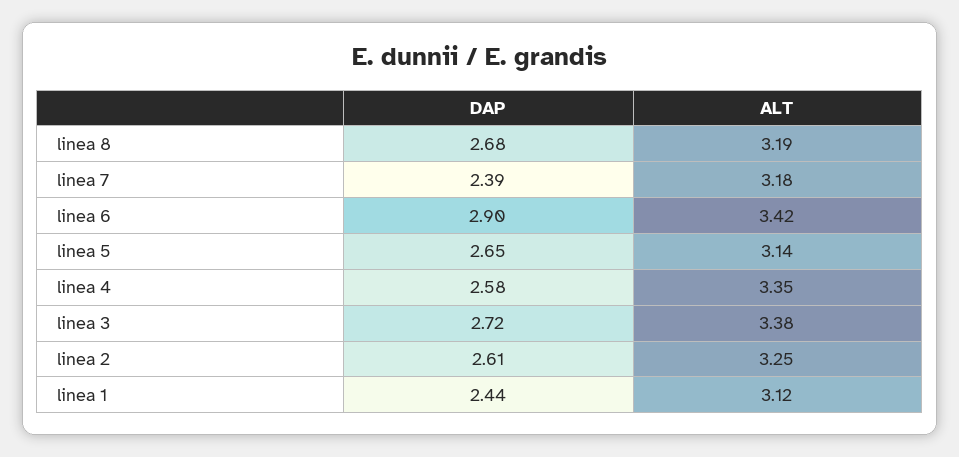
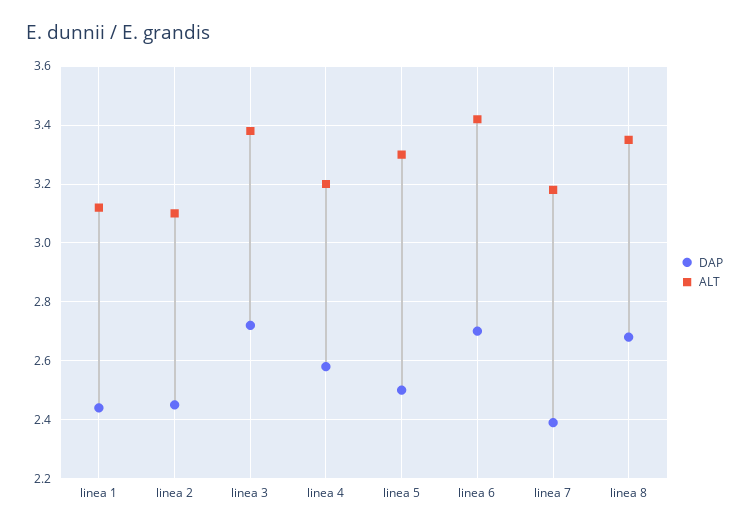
ALT, linea 8: 3.19 -> 3.35
DAP, linea 6: 2.9 -> 2.7
DAP, linea 5: 2.65 -> 2.5
ALT, linea 5: 3.14 -> 3.3
ALT, linea 4: 3.35 -> 3.2
DAP, linea 2: 2.61 -> 2.45
ALT, linea 2: 3.25 -> 3.1

